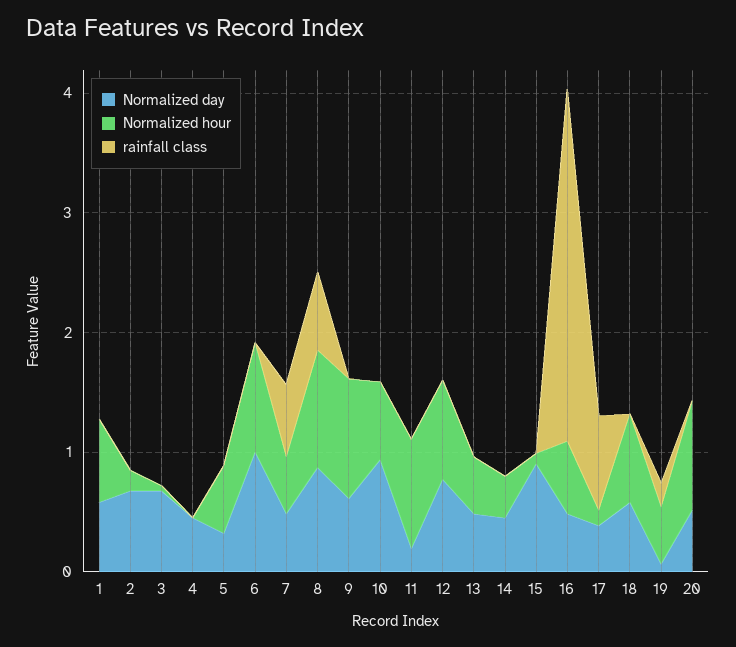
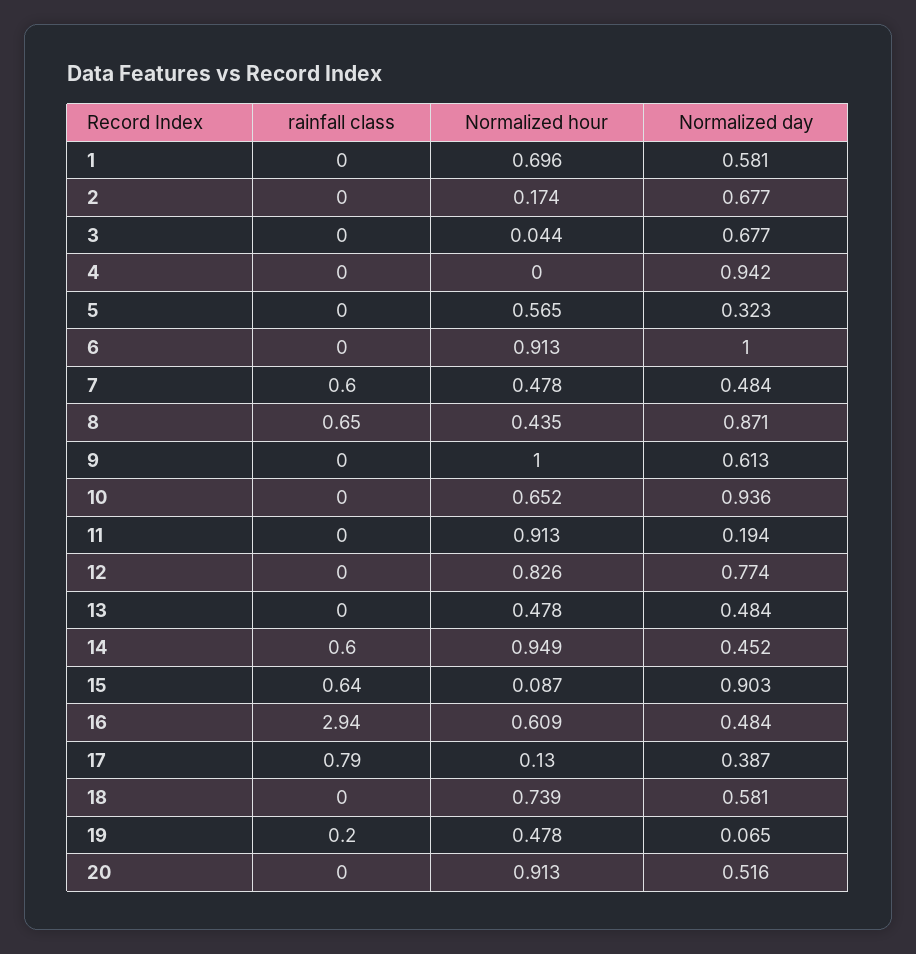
Normalized day, 4: 0.4 -> 0.942
Normalized hour, 8: 1 -> 0.435
Normalized hour, 14: 0.4 -> 0.949
rainfall class, 14: 0 -> 0.6
rainfall class, 15: 0 -> 0.64

